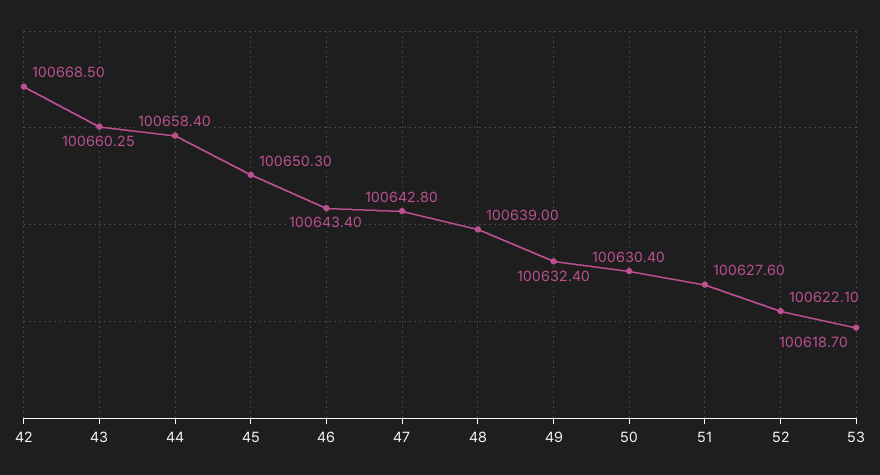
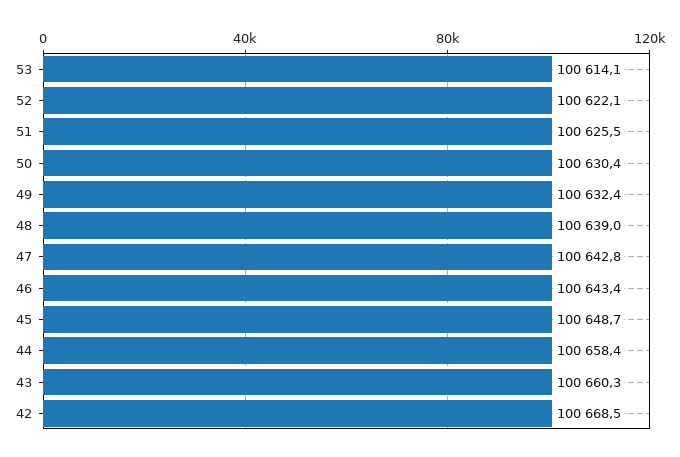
45: 100650.3 -> 100648.7
51: 100627.6 -> 100625.5
53: 100618.7 -> 100614.1

